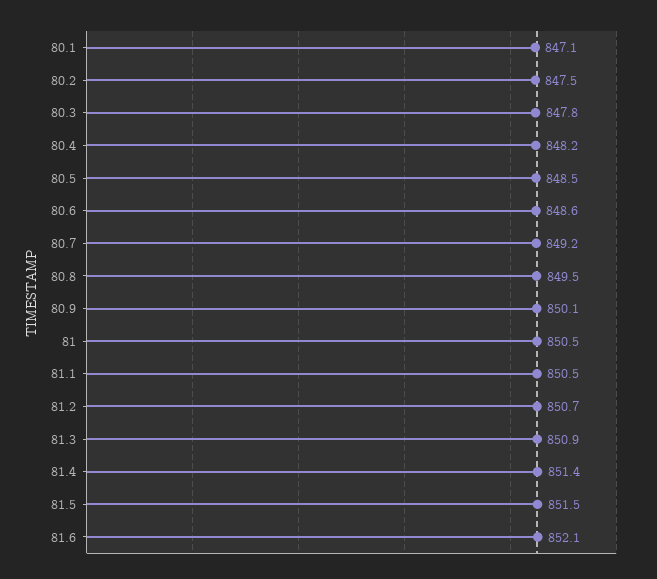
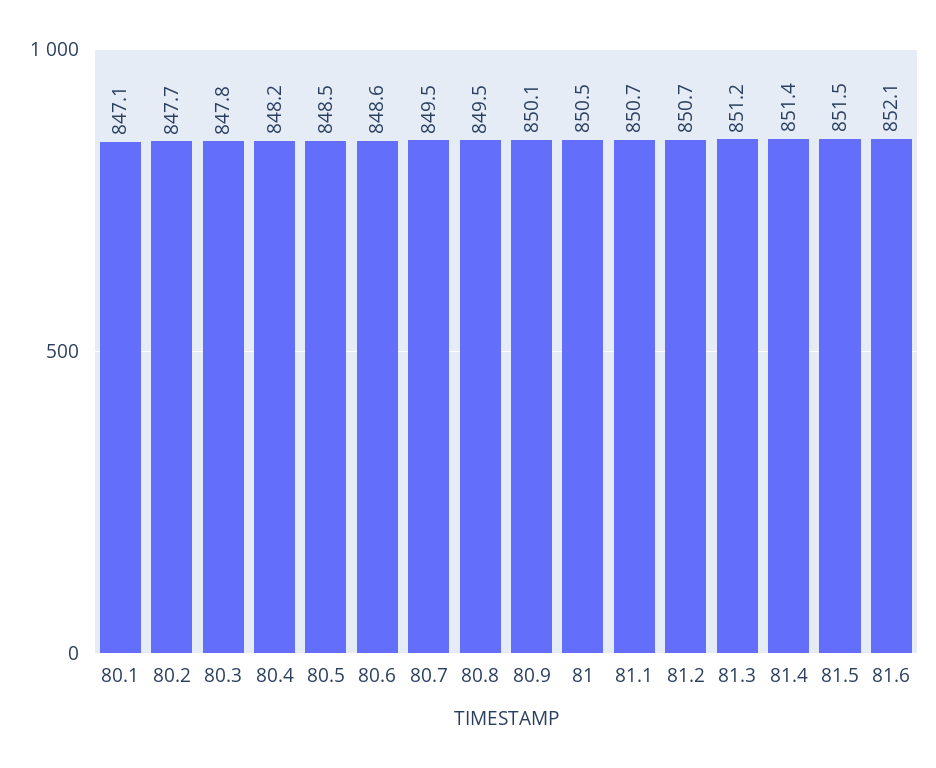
80.2: 847.5 -> 847.7
80.7: 849.2 -> 849.5
81.1: 850.5 -> 850.7
81.3: 850.9 -> 851.2

